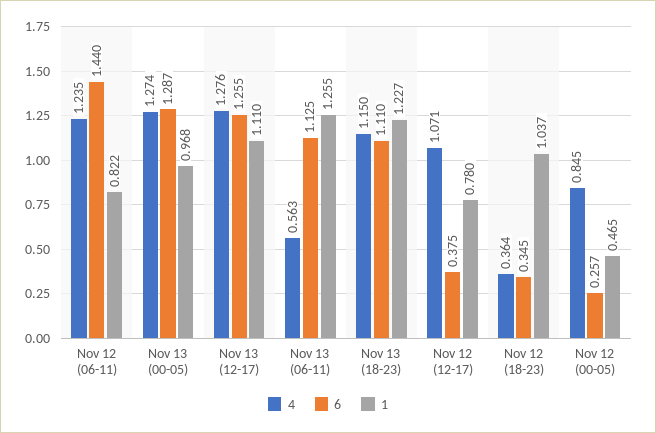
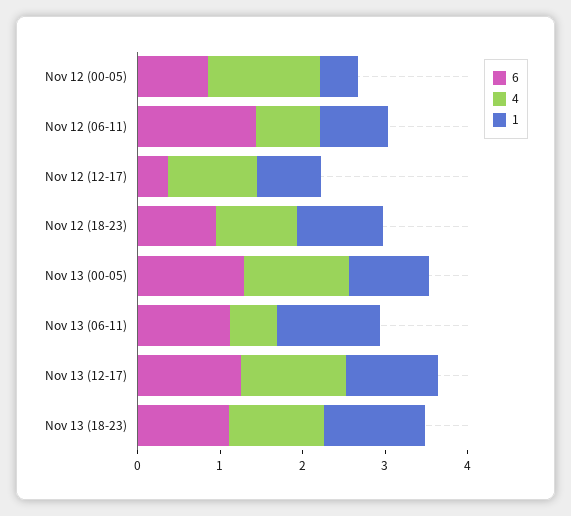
4, Nov 12 (06-11): 1.235 -> 0.8
4, Nov 12 (18-23): 0.364 -> 1
6, Nov 12 (18-23): 0.345 -> 1
4, Nov 12 (00-05): 0.845 -> 1.4
6, Nov 12 (00-05): 0.257 -> 0.8

